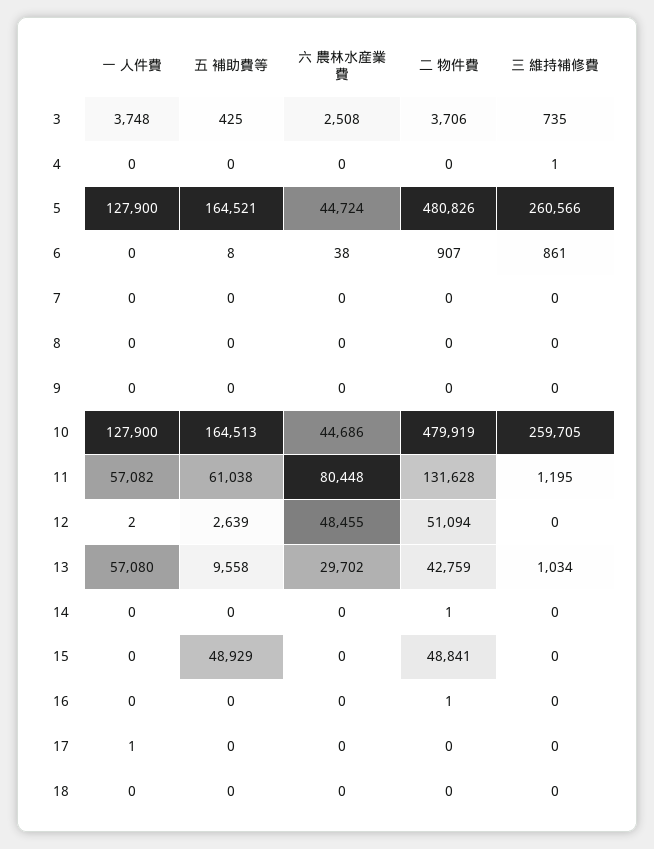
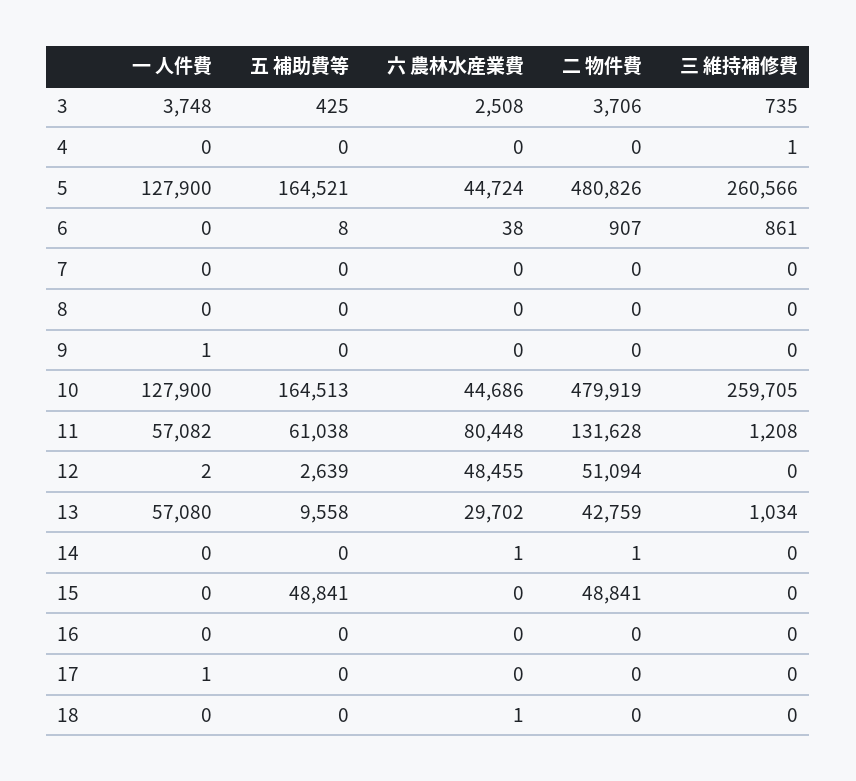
一 人件費, 9: 0 -> 1
三 維持補修費, 11: 1195 -> 1208
六 農林水産業費, 14: 0 -> 1
五 補助費等, 15: 48929 -> 48841
二 物件費, 16: 1 -> 0
六 農林水産業費, 18: 0 -> 1

